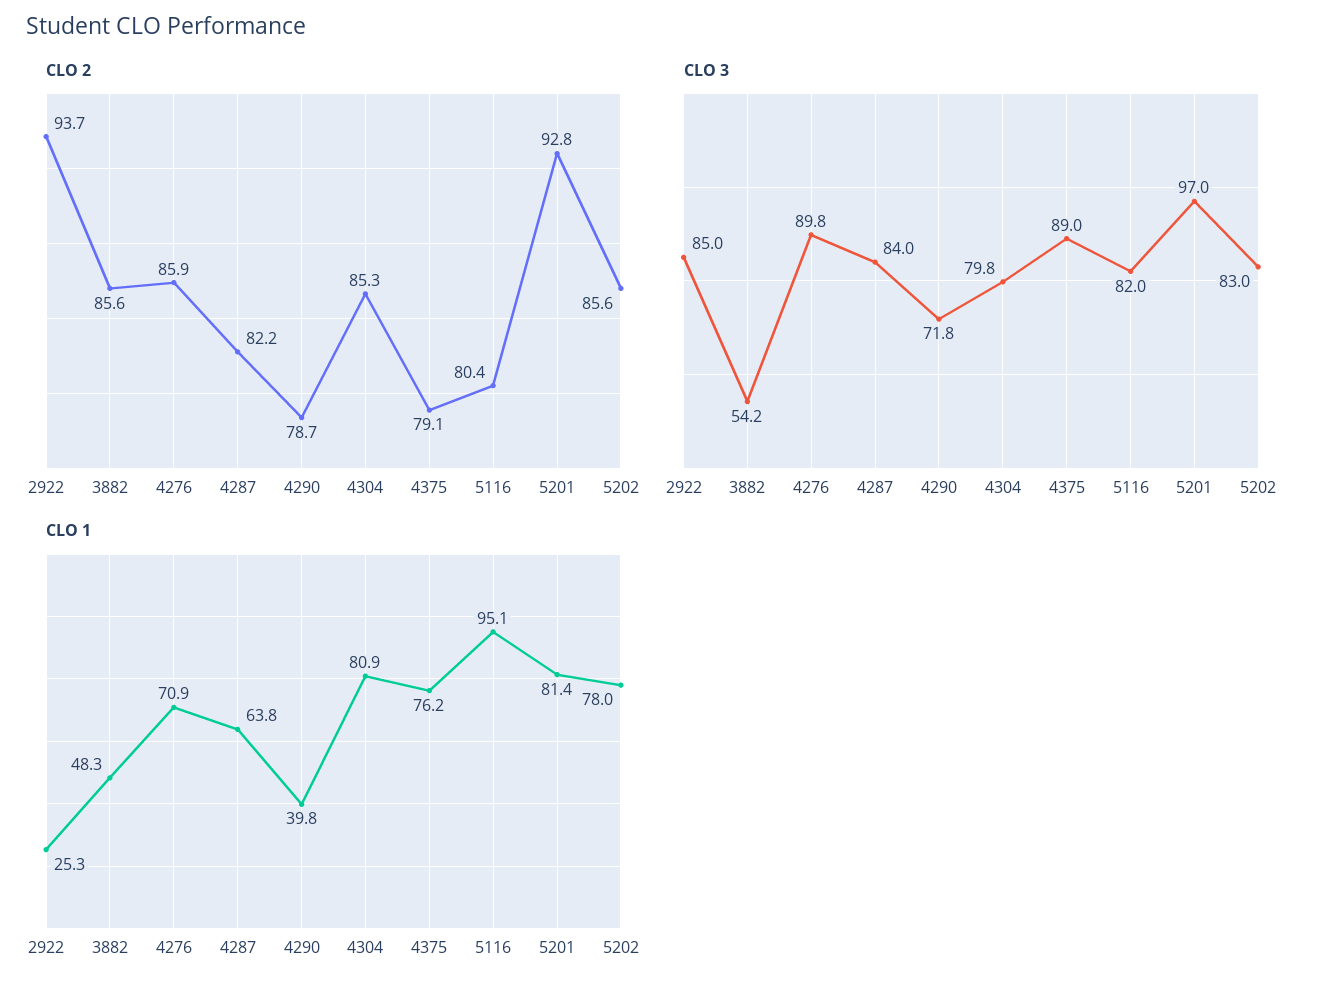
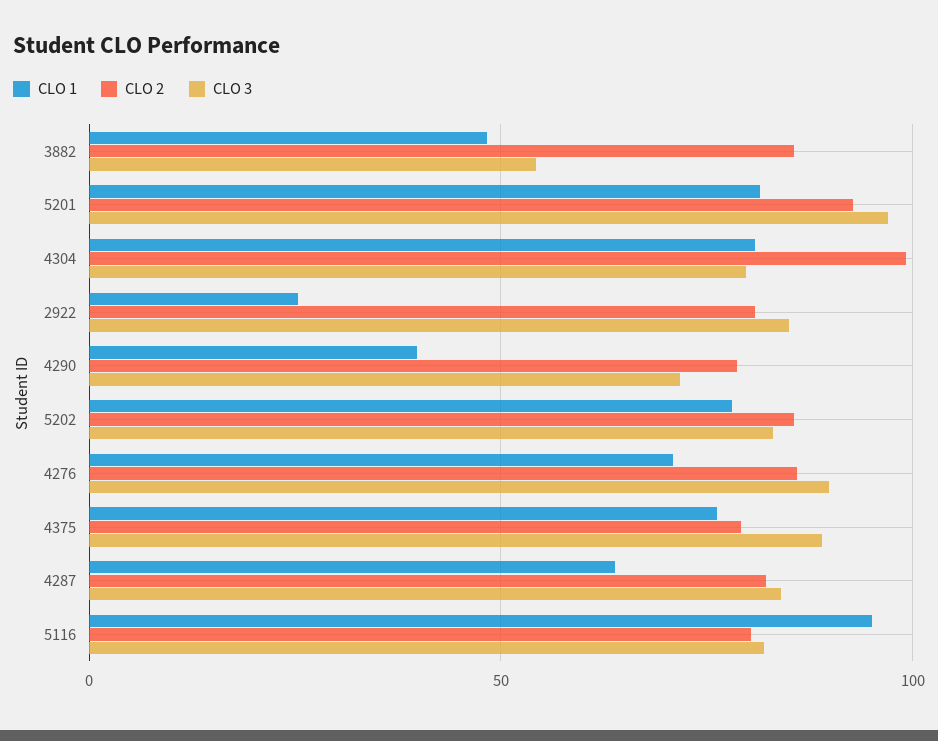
CLO 2, 2922: 93.7 -> 80
CLO 2, 4304: 85.3 -> 100

